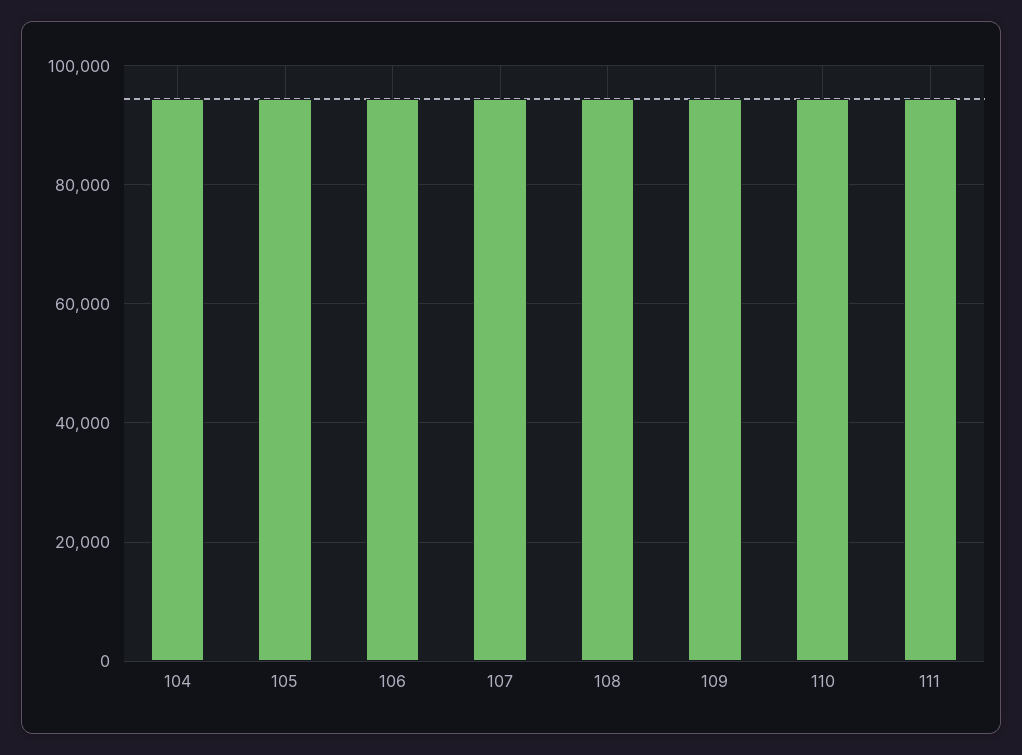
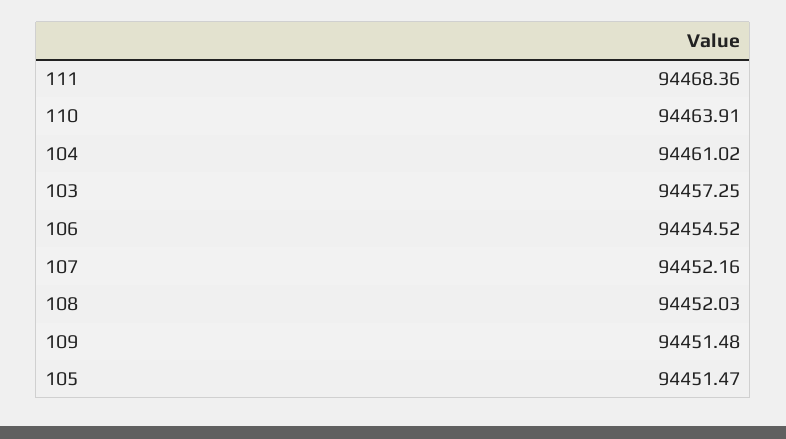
103: none -> 94457.25

